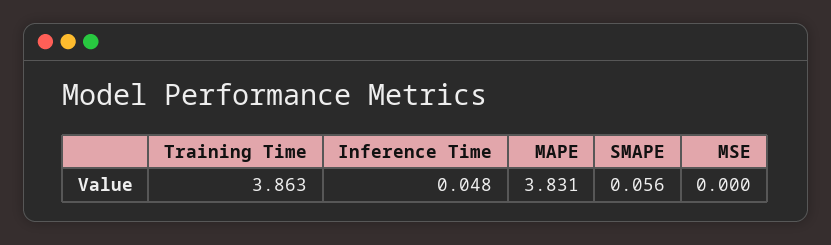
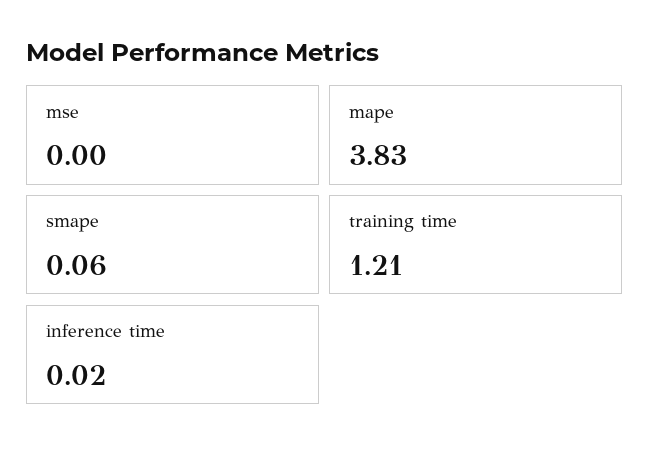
Training Time: 3.863 -> 1.21
Inference Time: 0.048 -> 0.02

